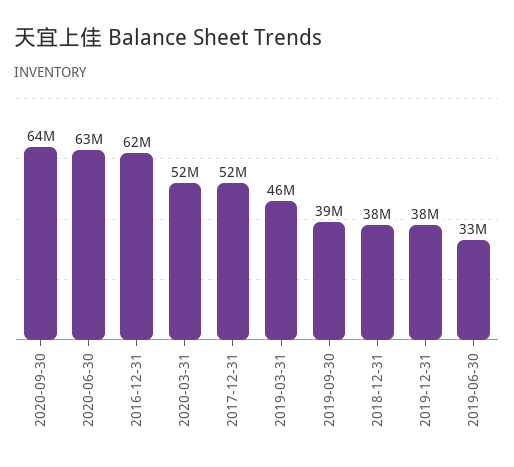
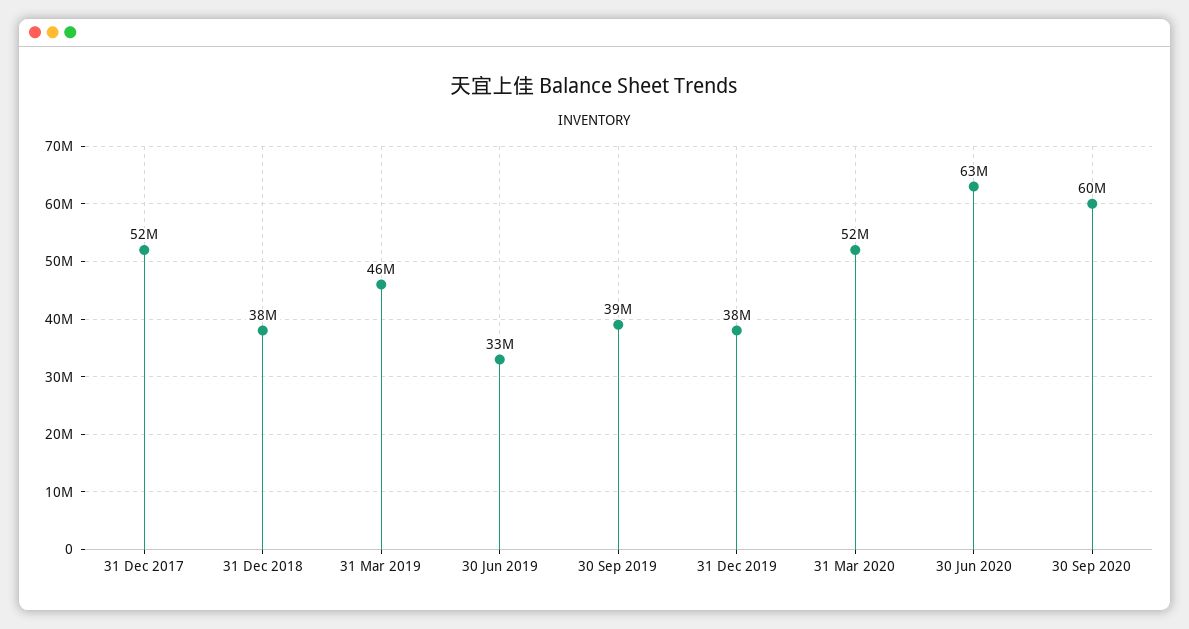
2020-09-30: 64000000 -> 60000000
2016-12-31: 62000000 -> none

